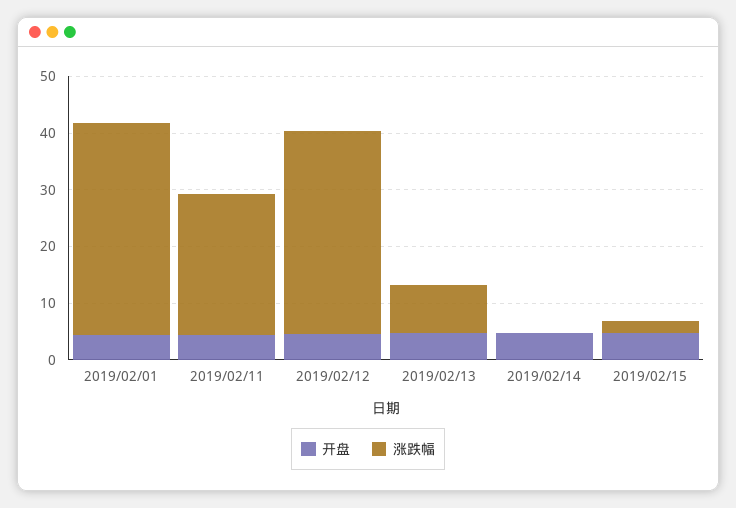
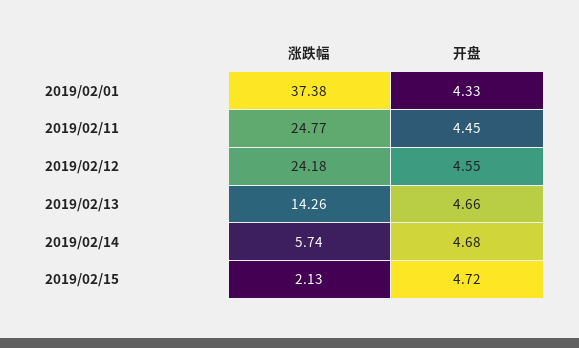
涨跌幅, 2019/02/12: 36 -> 24.18
涨跌幅, 2019/02/13: 8 -> 14.26
涨跌幅, 2019/02/14: 0 -> 5.74

